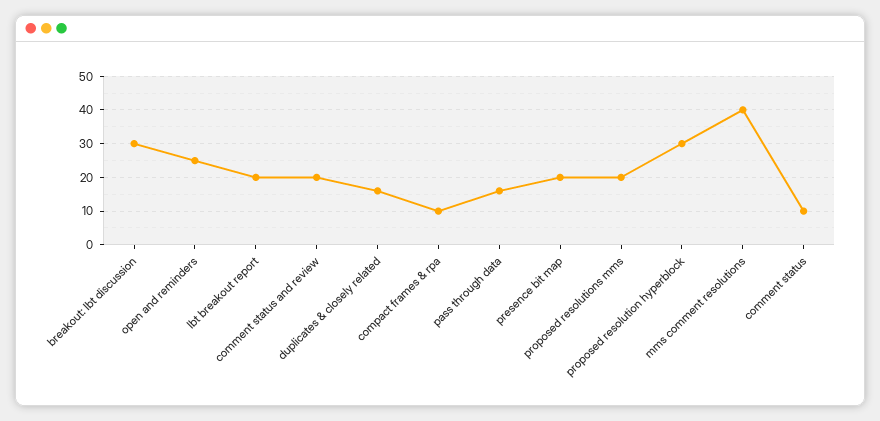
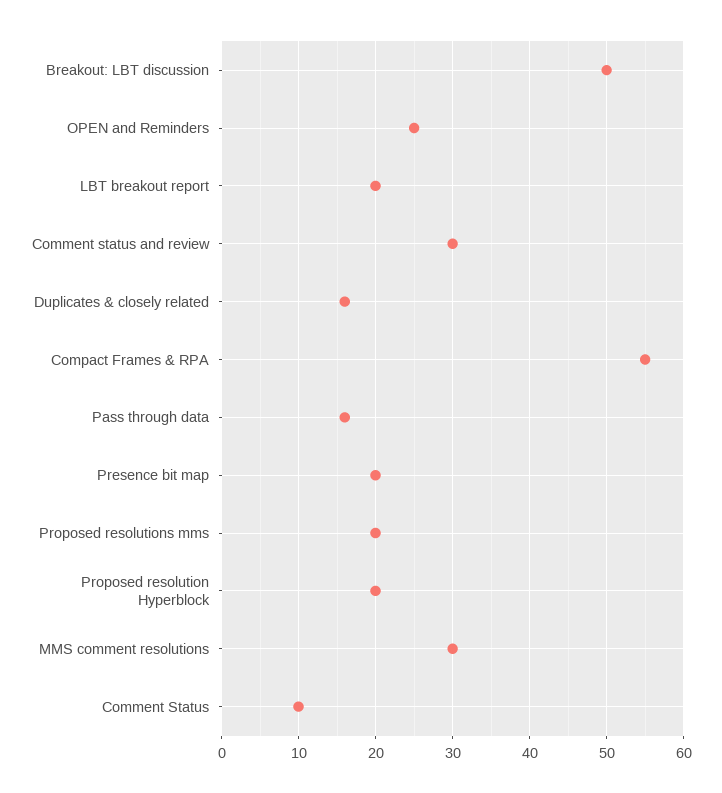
breakout: lbt discussion: 30 -> 50
comment status and review: 20 -> 30
compact frames & rpa: 10 -> 55
proposed resolution hyperblock: 30 -> 20
mms comment resolutions: 40 -> 30

